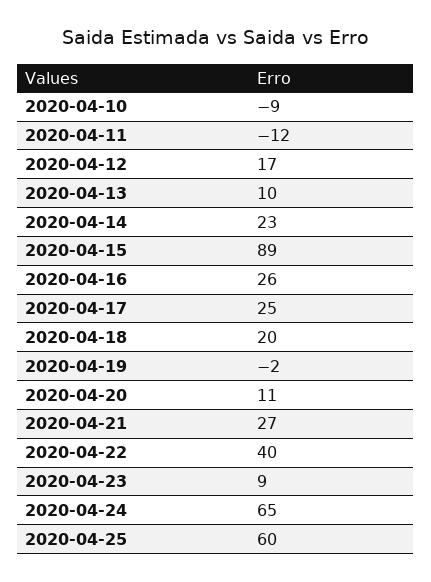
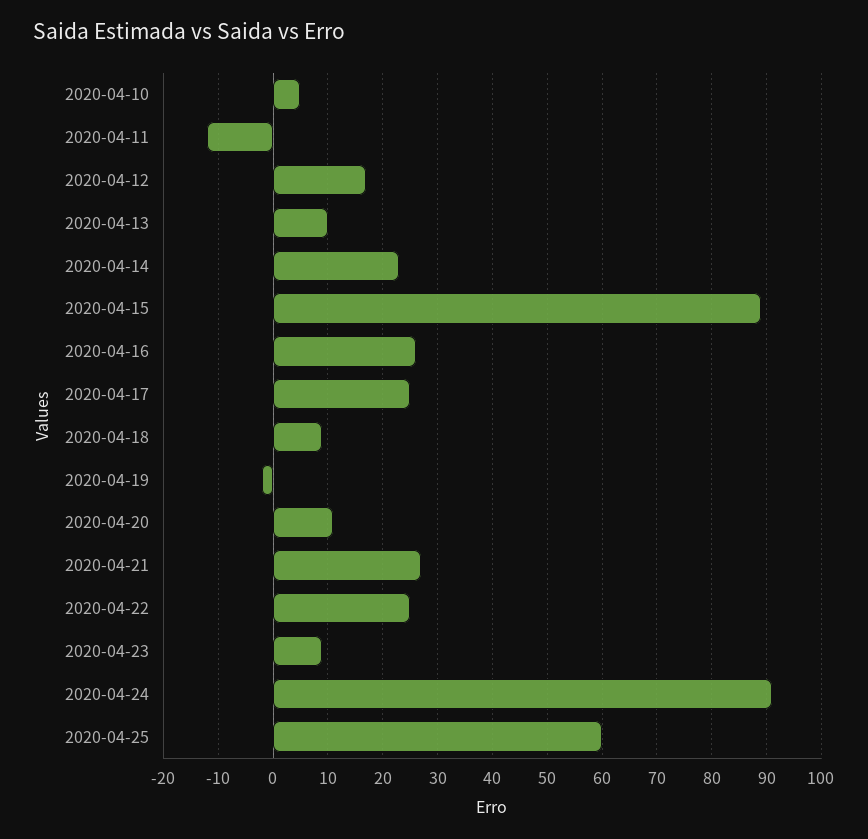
2020-04-10: -9 -> 5
2020-04-18: 20 -> 10
2020-04-22: 40 -> 25
2020-04-24: 65 -> 90

